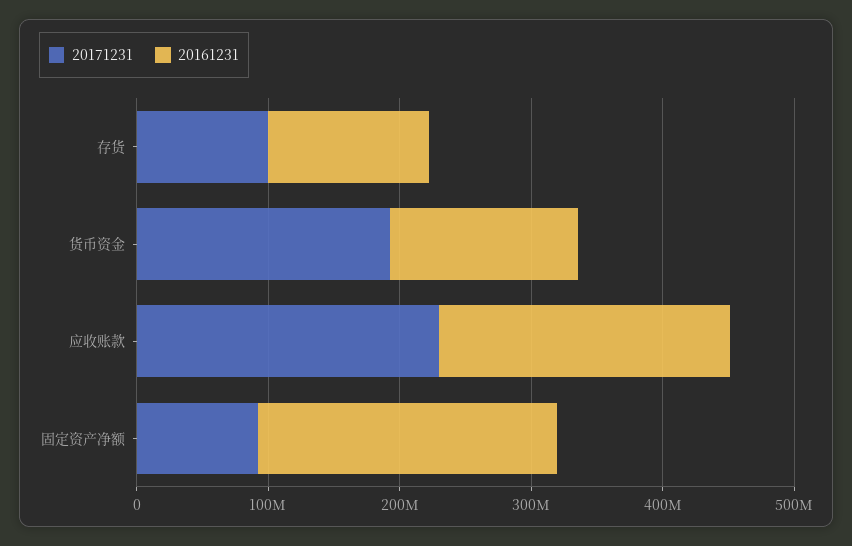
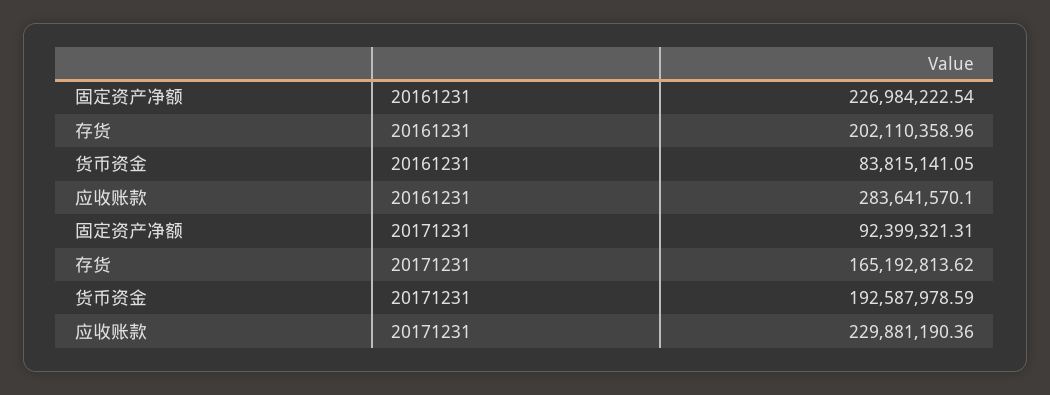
20171231, 存货: 100000000 -> 165192813.62
20161231, 存货: 120000000 -> 202110358.96
20161231, 货币资金: 140000000 -> 83815141.05
20161231, 应收账款: 220000000 -> 283641570.1

